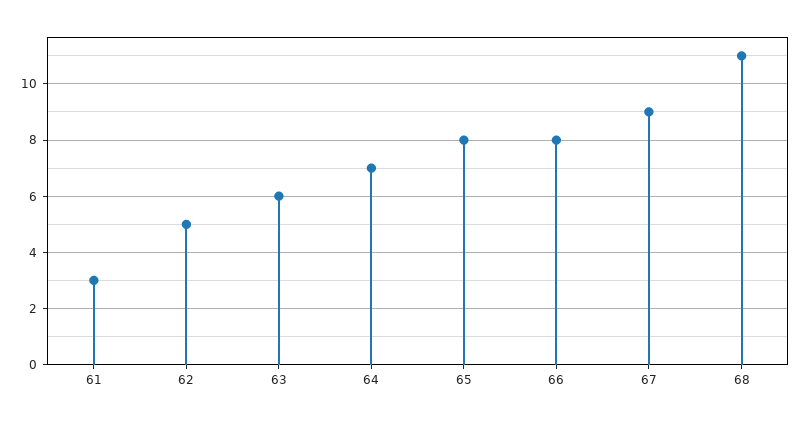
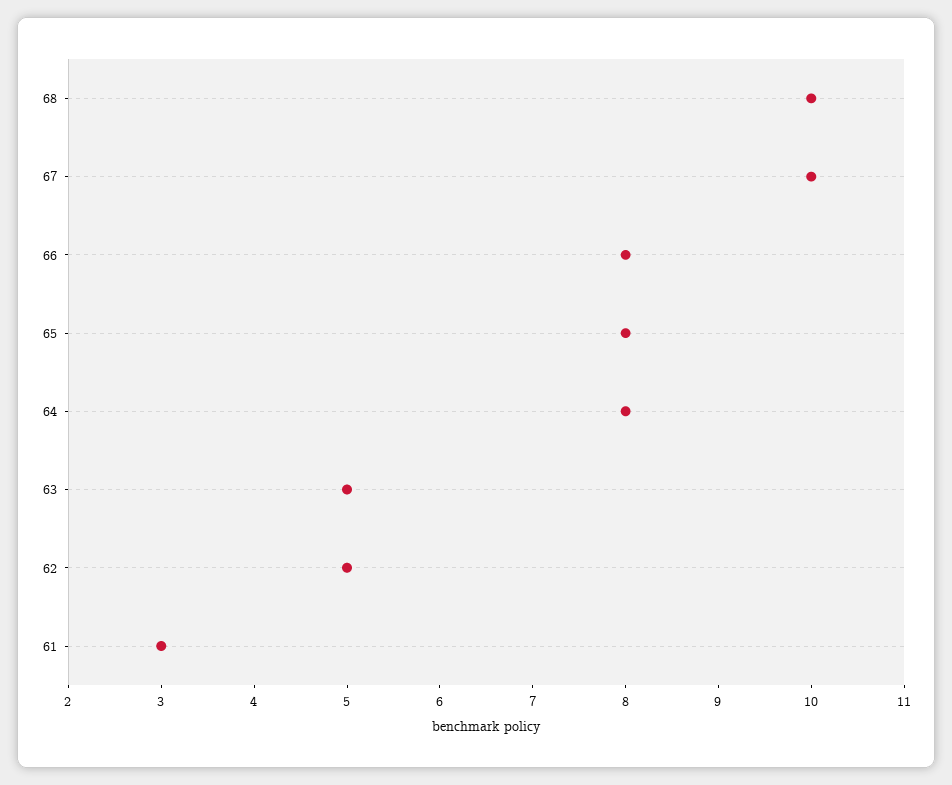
63: 6 -> 5
64: 7 -> 8
67: 9 -> 10
68: 11 -> 10

